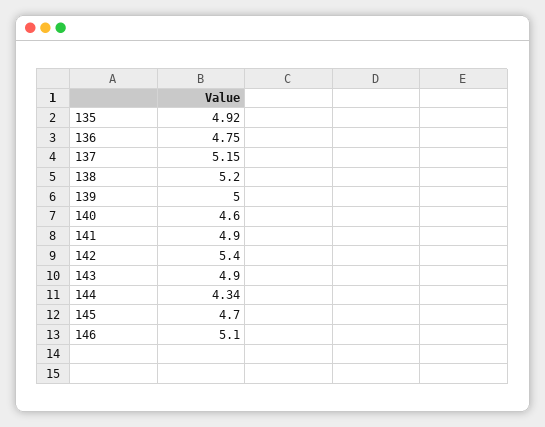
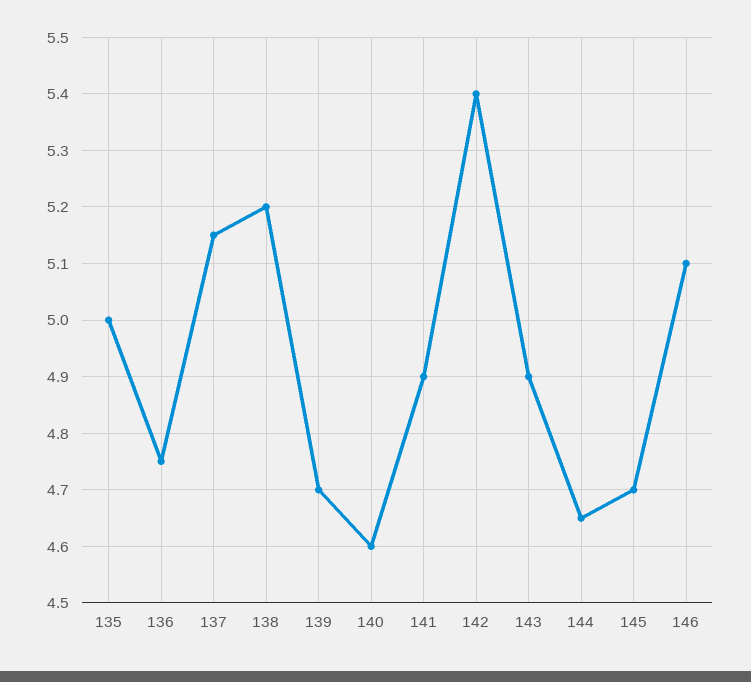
135: 4.92 -> 5
139: 5 -> 4.7
144: 4.34 -> 4.65

